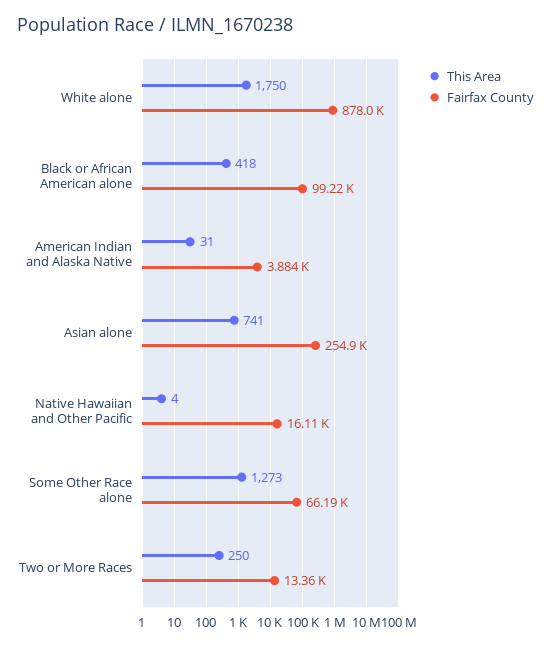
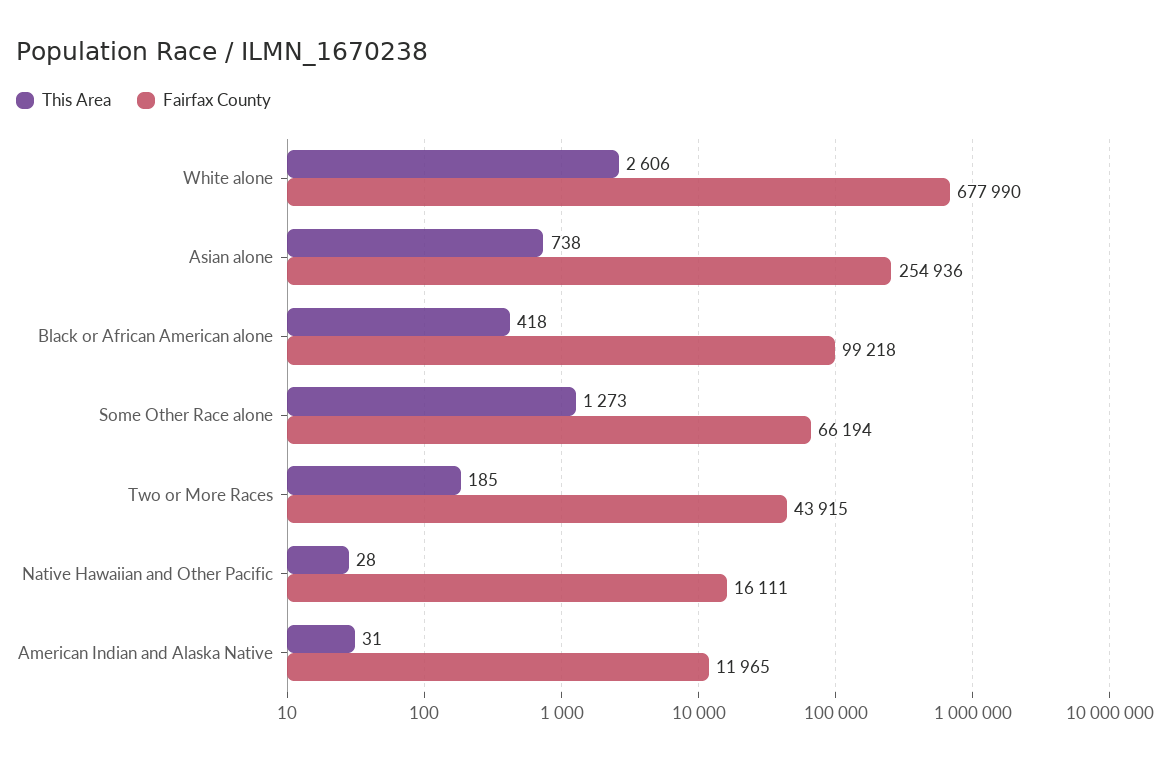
This Area, White alone: 1750 -> 2606
Fairfax County, White alone: 878000 -> 677990
Fairfax County, American Indian and Alaska Native: 3884 -> 11965
This Area, Asian alone: 741 -> 738
This Area, Native Hawaiian and Other Pacific: 4 -> 28
This Area, Two or More Races: 250 -> 185
Fairfax County, Two or More Races: 13360 -> 43915

